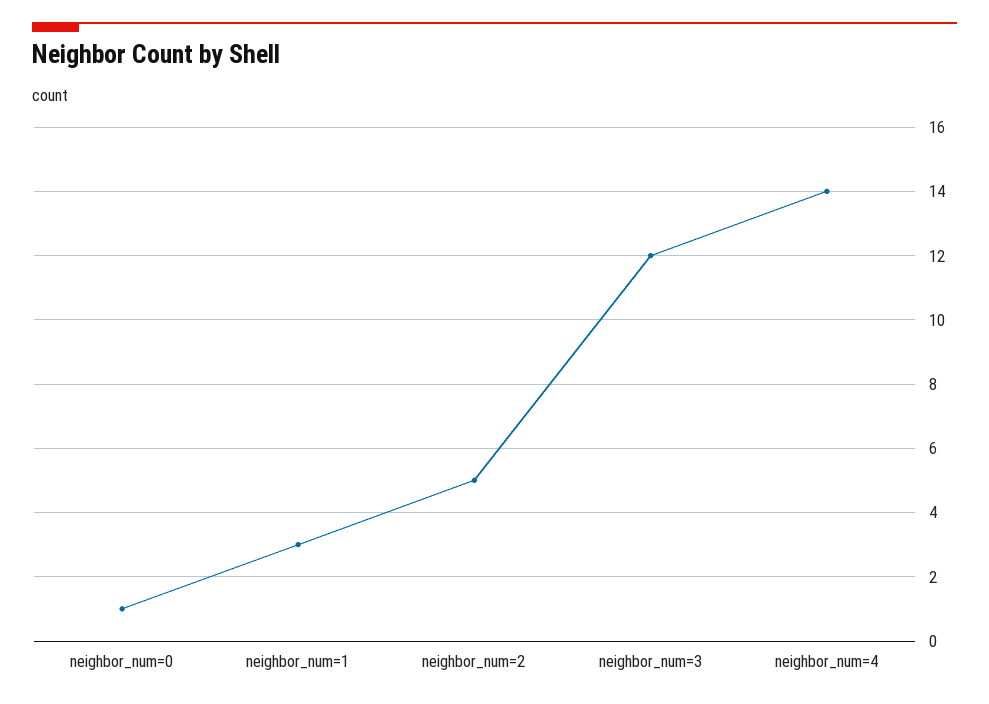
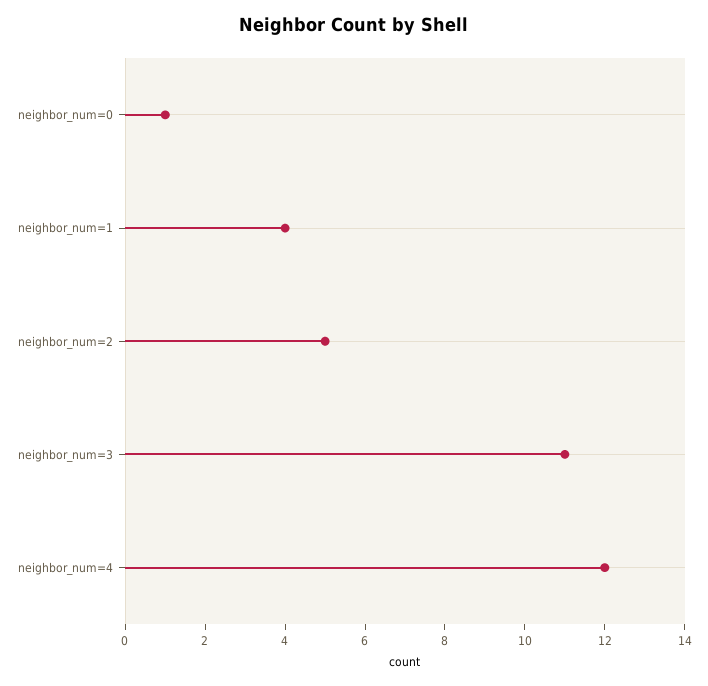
neighbor_num=1: 3 -> 4
neighbor_num=3: 12 -> 11
neighbor_num=4: 14 -> 12

